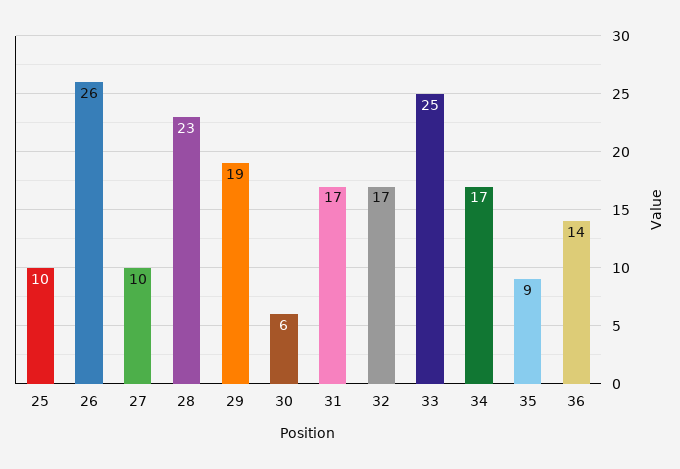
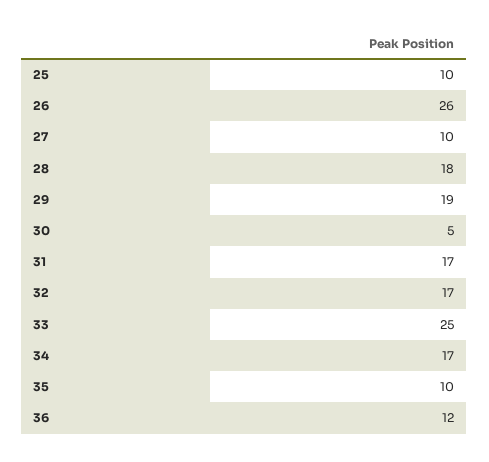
28: 23 -> 18
30: 6 -> 5
35: 9 -> 10
36: 14 -> 12

